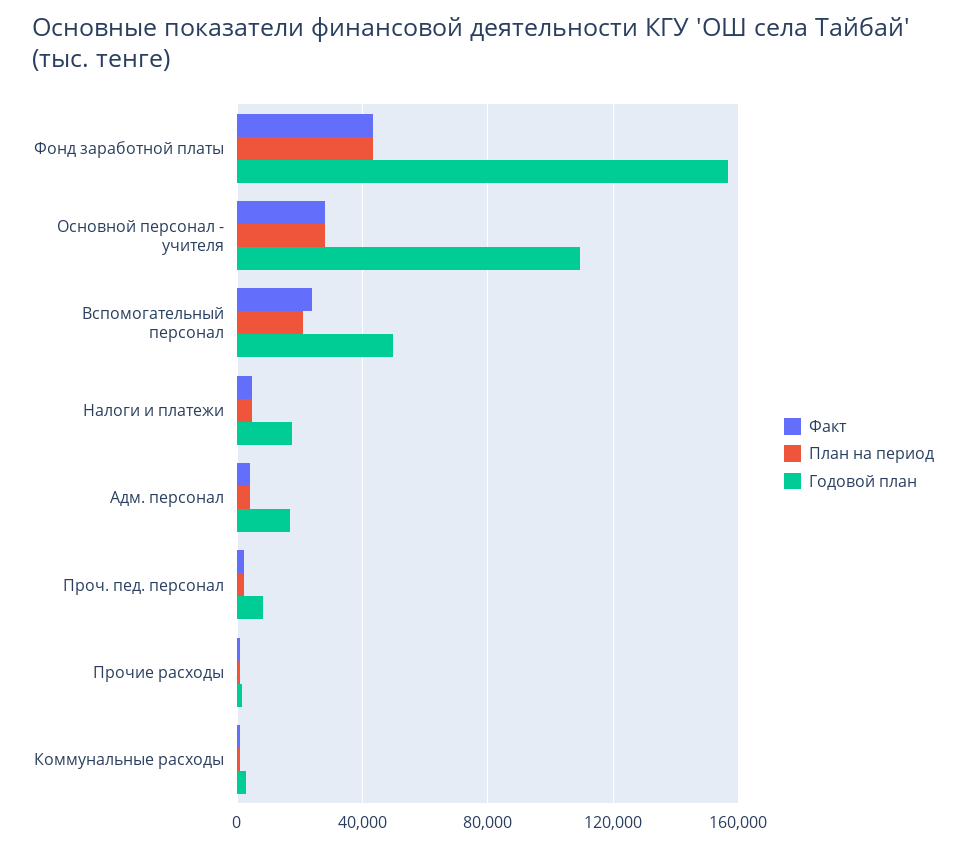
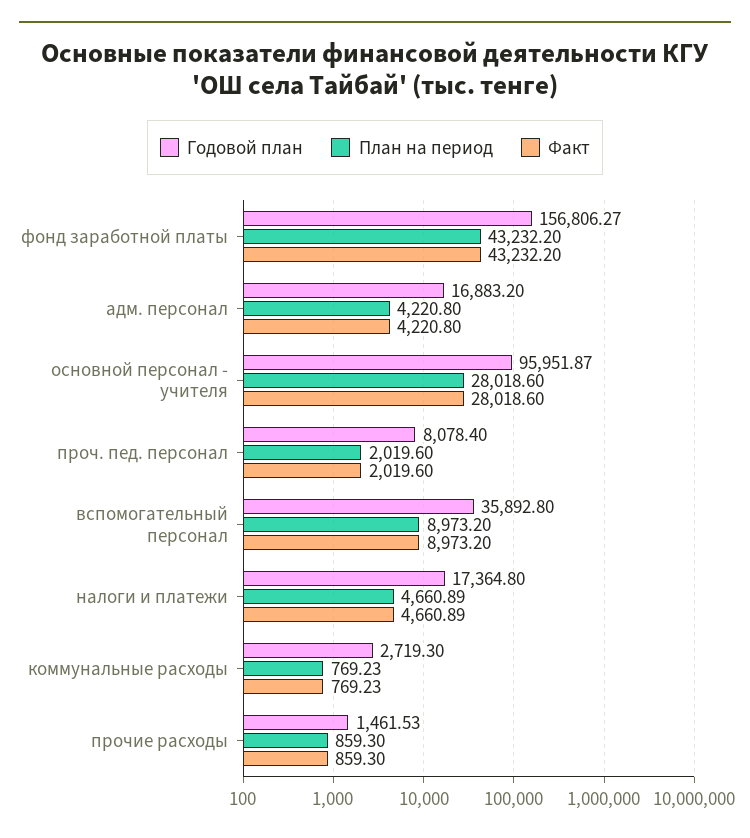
Годовой план, Основной персонал - учителя: 110000 -> 95951.87
Факт, Вспомогательный персонал: 25000 -> 8973.2
План на период, Вспомогательный персонал: 20000 -> 8973.2
Годовой план, Вспомогательный персонал: 50000 -> 35892.8

